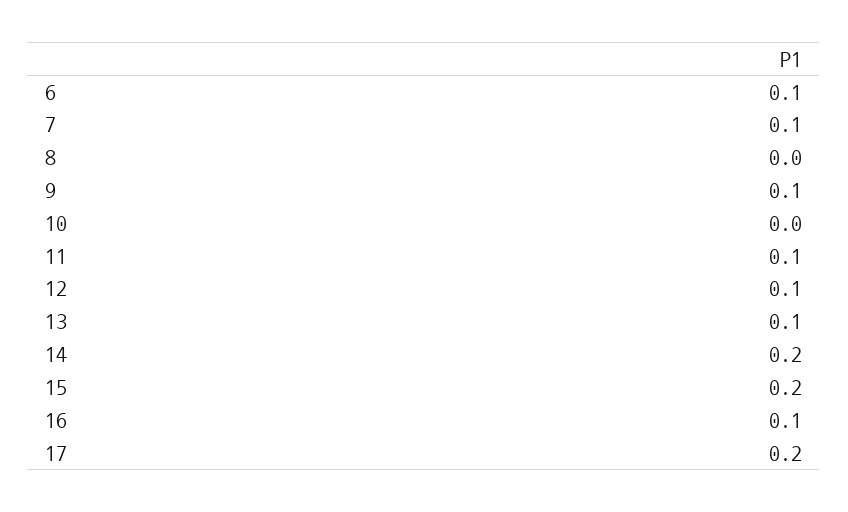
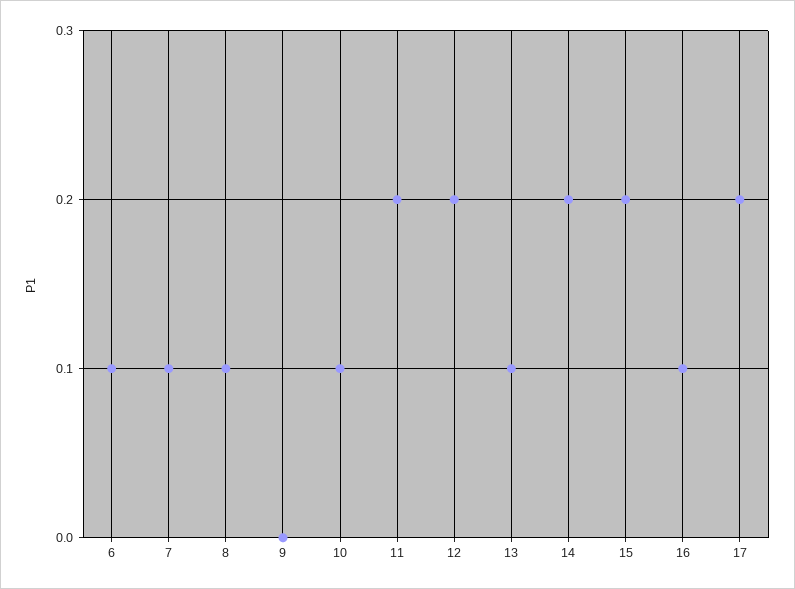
8: 0 -> 0.1
9: 0.1 -> 0
10: 0 -> 0.1
11: 0.1 -> 0.2
12: 0.1 -> 0.2

